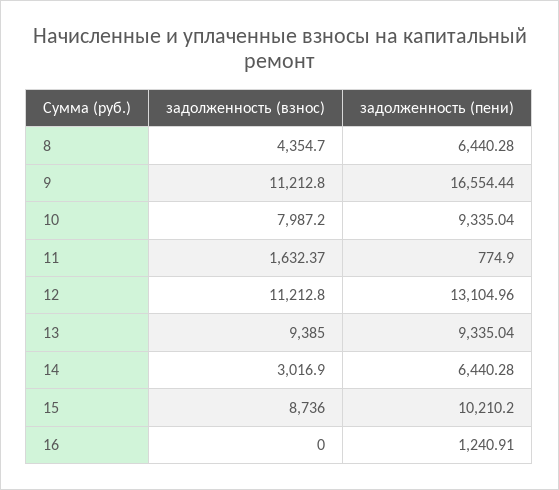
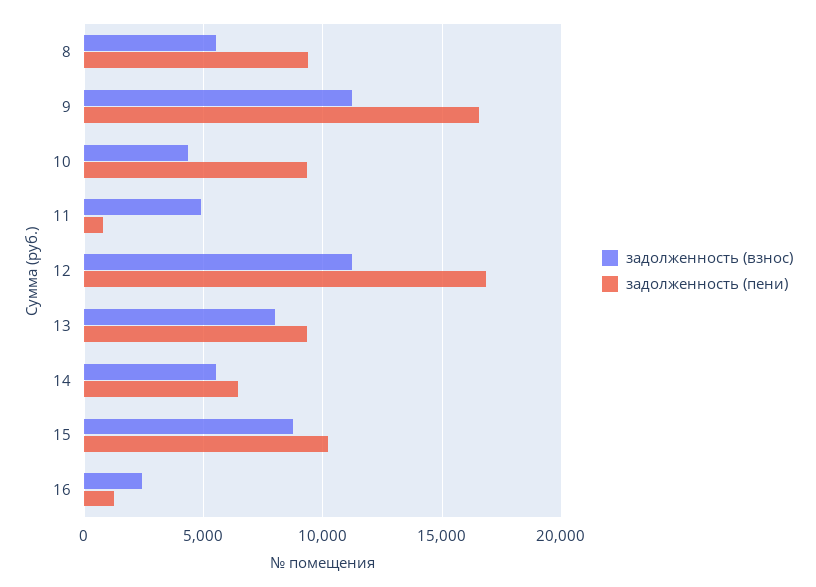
задолженность (взнос), 8: 4354.7 -> 5500
задолженность (пени), 8: 6440.28 -> 9500
задолженность (взнос), 10: 7987.2 -> 4500
задолженность (взнос), 11: 1632.37 -> 5000
задолженность (пени), 12: 13104.96 -> 17000
задолженность (взнос), 13: 9385 -> 8000
задолженность (взнос), 14: 3016.9 -> 5500
задолженность (взнос), 16: 0 -> 2500

